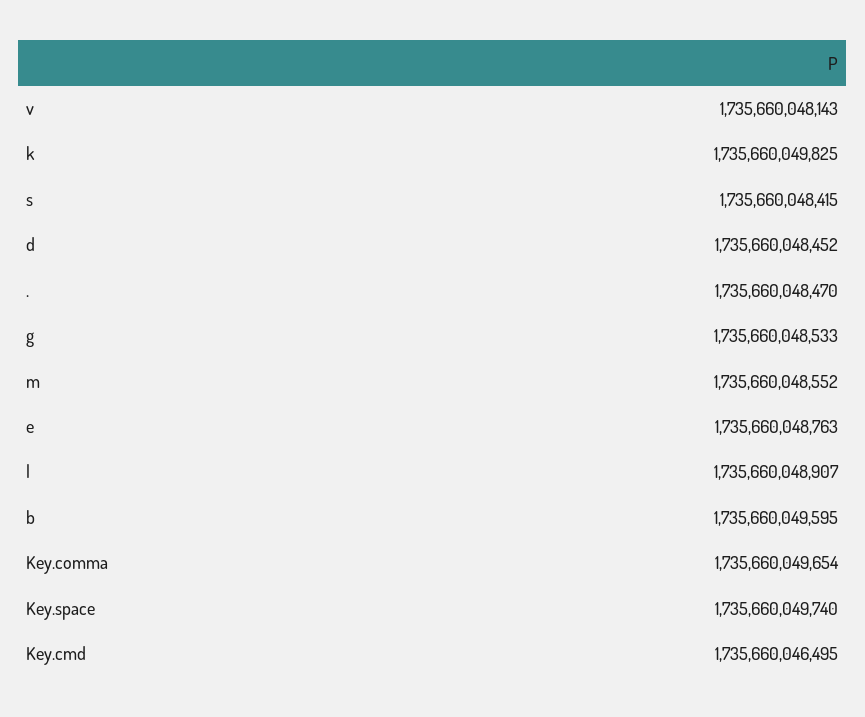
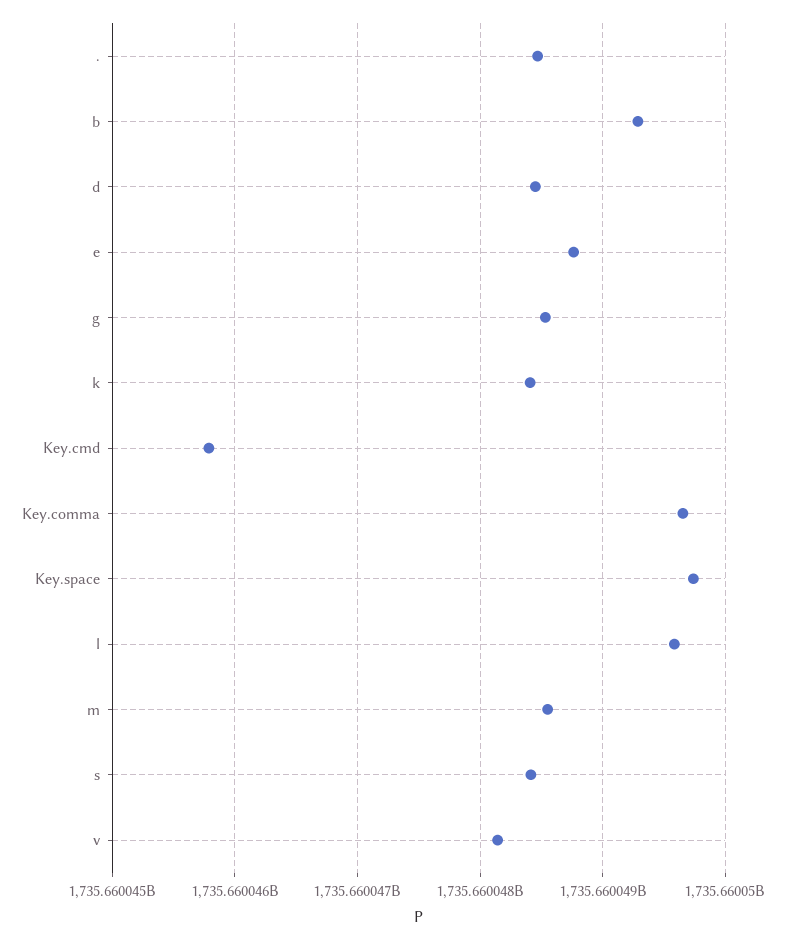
k: 1735660049825 -> 1735660048400
l: 1735660048907 -> 1735660049600
b: 1735660049595 -> 1735660049300
Key.cmd: 1735660046495 -> 1735660045800

